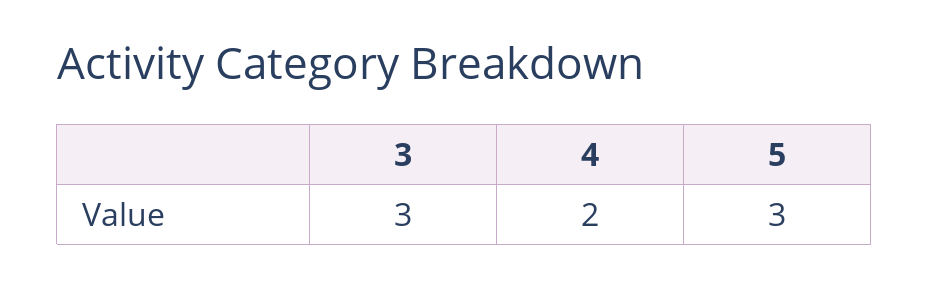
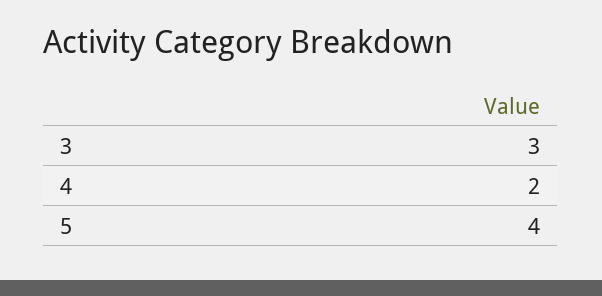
5: 3 -> 4

